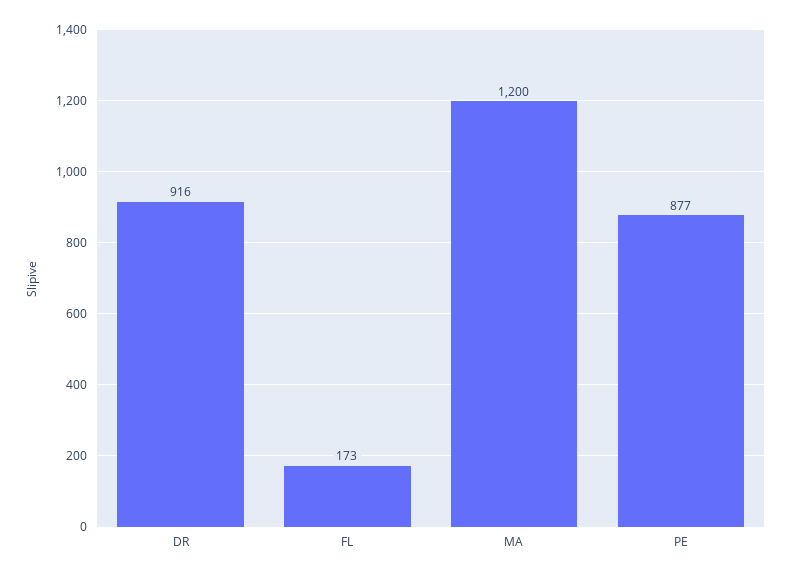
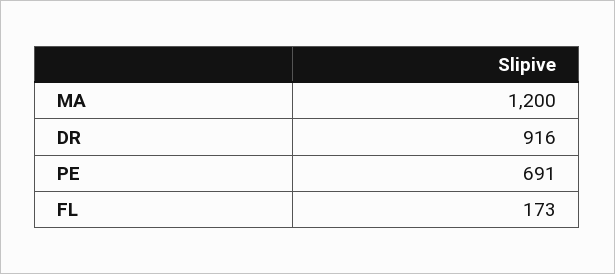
PE: 877 -> 691

